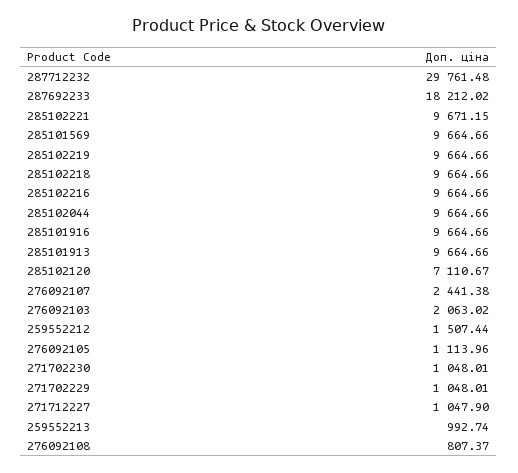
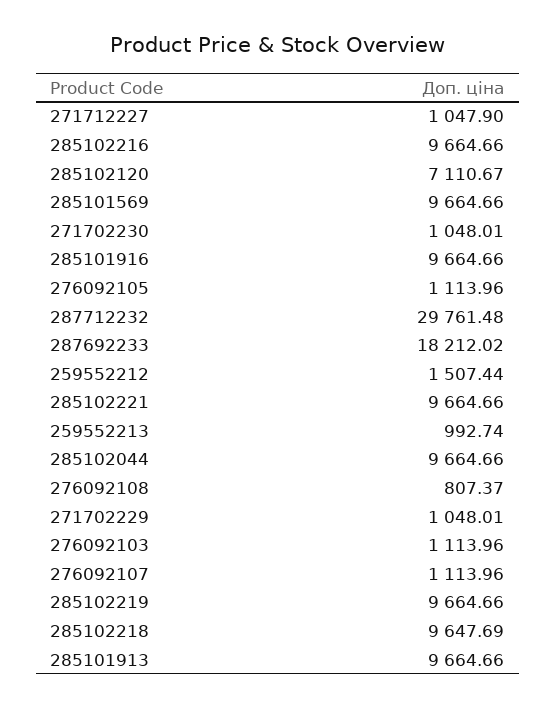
285102221: 9671.15 -> 9664.66
285102218: 9664.66 -> 9647.69
276092107: 2441.38 -> 1113.96
276092103: 2063.02 -> 1113.96

